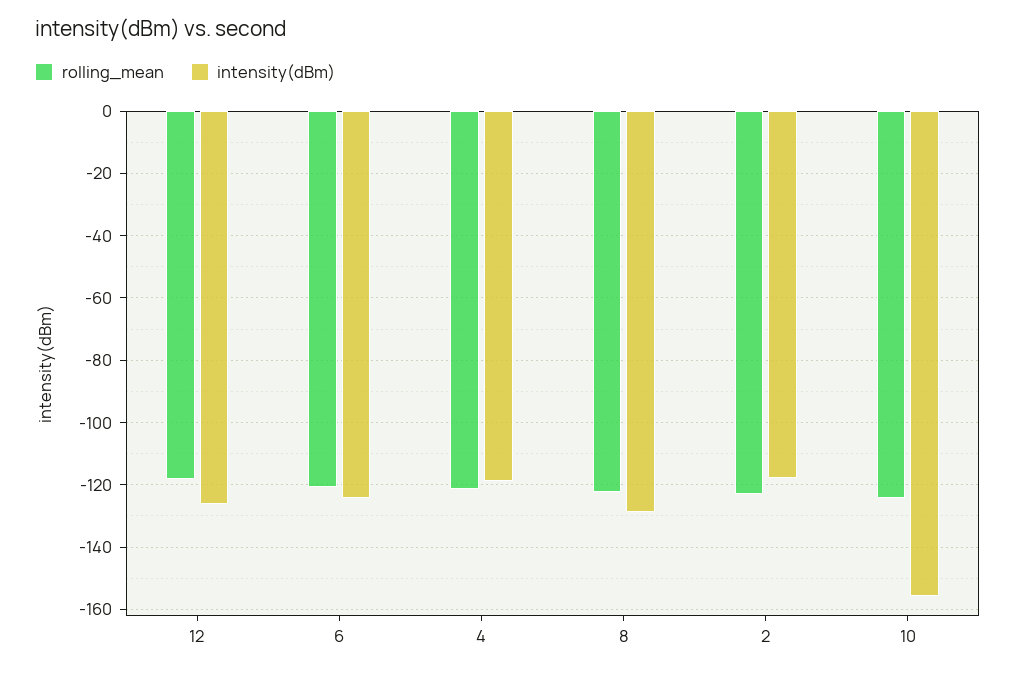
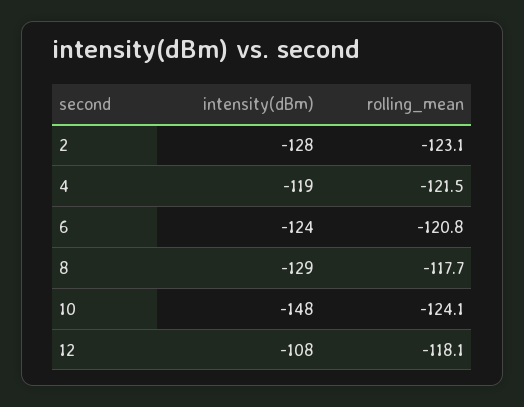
intensity(dBm), 12: -126 -> -108
rolling_mean, 8: -122 -> -117.7
intensity(dBm), 2: -118 -> -128
intensity(dBm), 10: -156 -> -148

